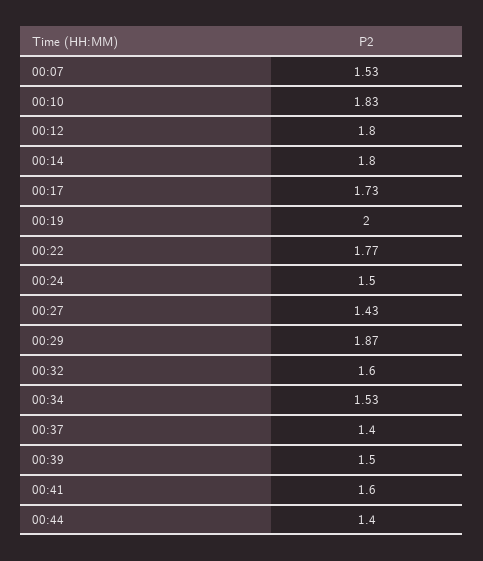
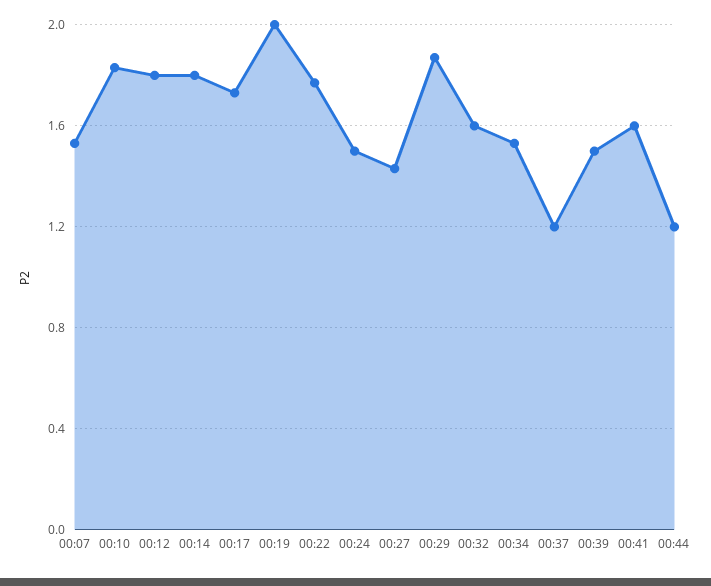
00:37: 1.4 -> 1.2
00:44: 1.4 -> 1.2

